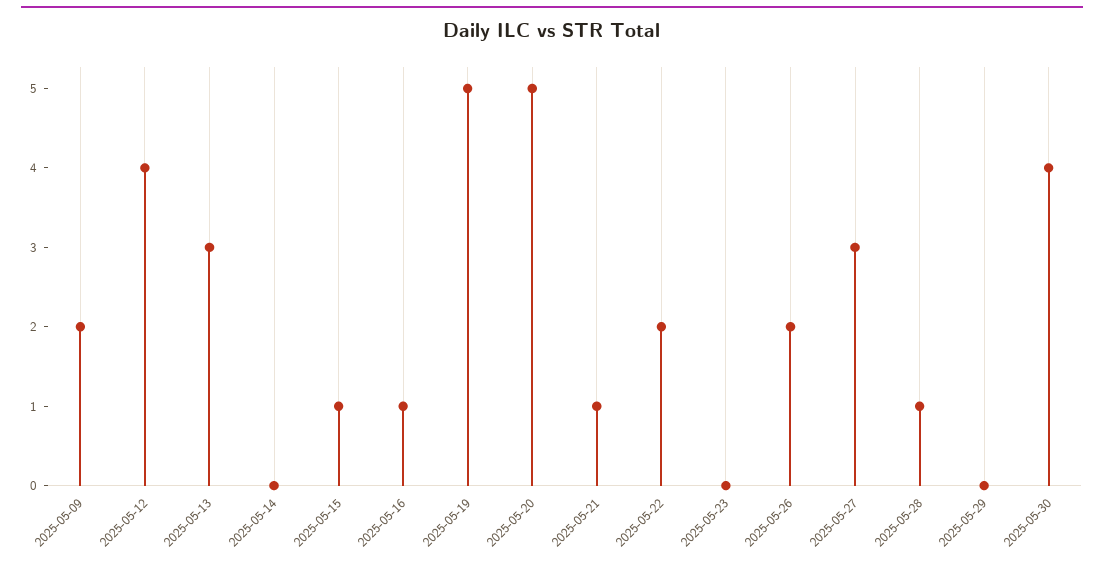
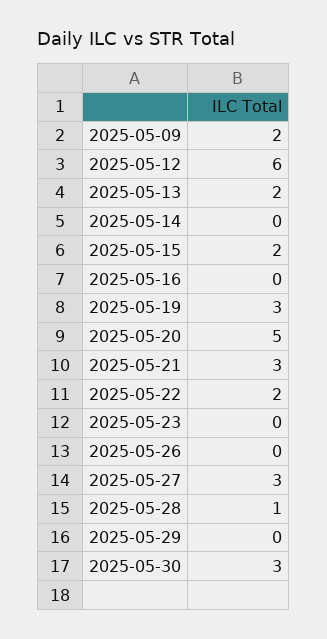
2025-05-12: 4 -> 6
2025-05-13: 3 -> 2
2025-05-15: 1 -> 2
2025-05-16: 1 -> 0
2025-05-19: 5 -> 3
2025-05-21: 1 -> 3
2025-05-26: 2 -> 0
2025-05-30: 4 -> 3

